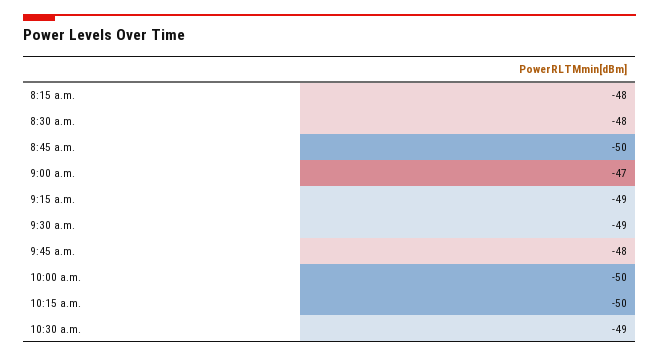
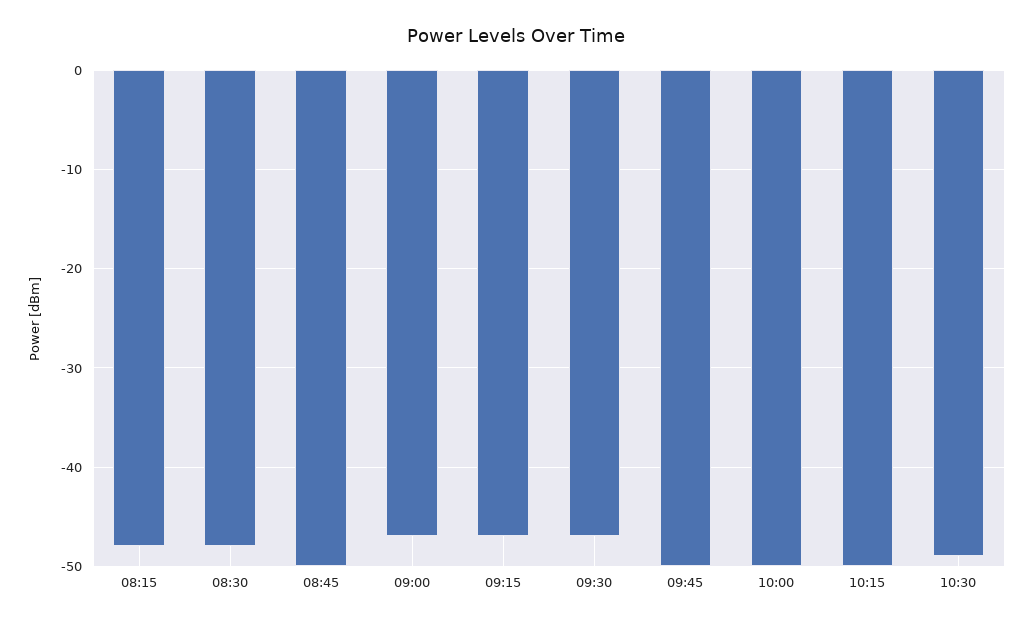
9:15 a.m.: -49 -> -47
9:30 a.m.: -49 -> -47
9:45 a.m.: -48 -> -50

